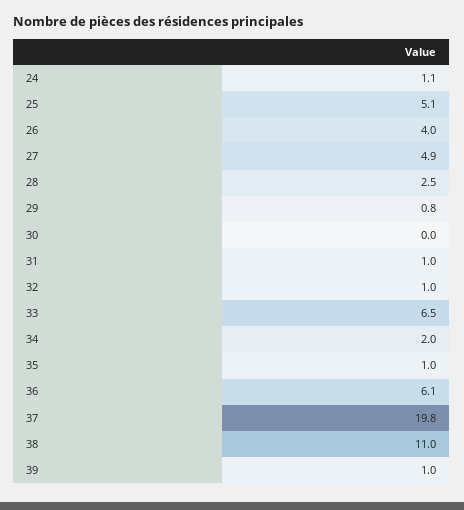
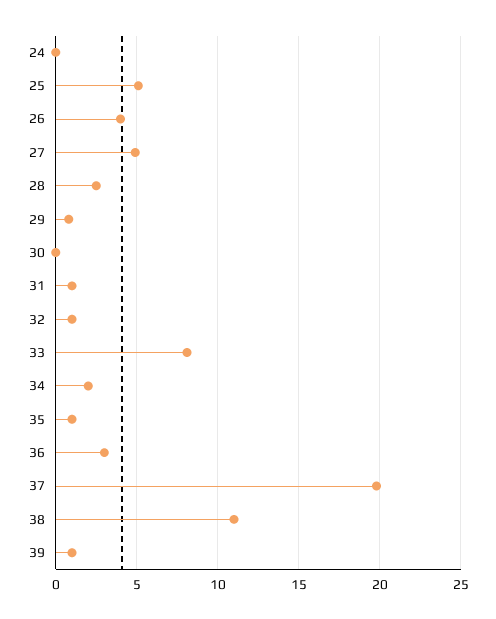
24: 1.1 -> 0
33: 6.5 -> 8
36: 6.1 -> 3

